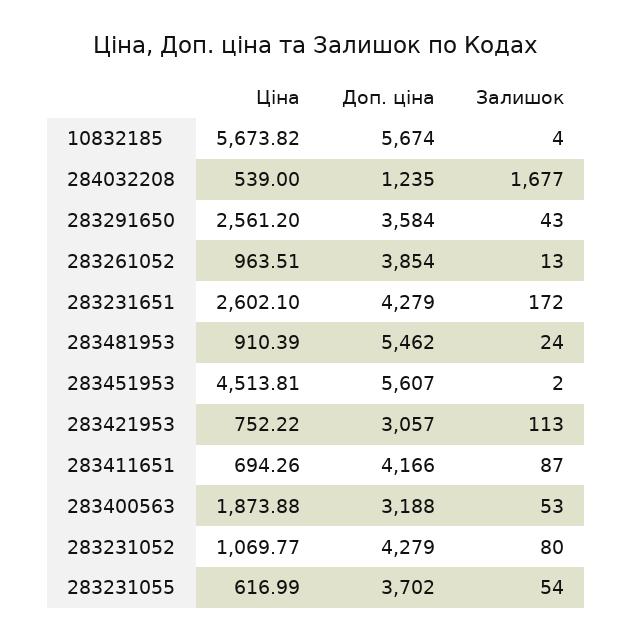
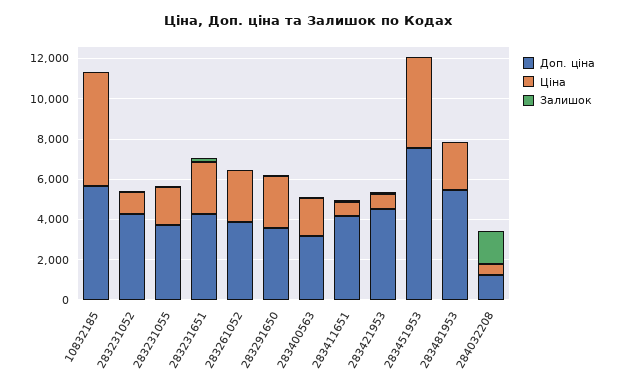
Ціна, 283261052: 963.51 -> 2500
Ціна, 283481953: 910.39 -> 2500
Доп. ціна, 283451953: 5607 -> 7500
Доп. ціна, 283421953: 3057 -> 4500
Ціна, 283231055: 616.99 -> 2000

